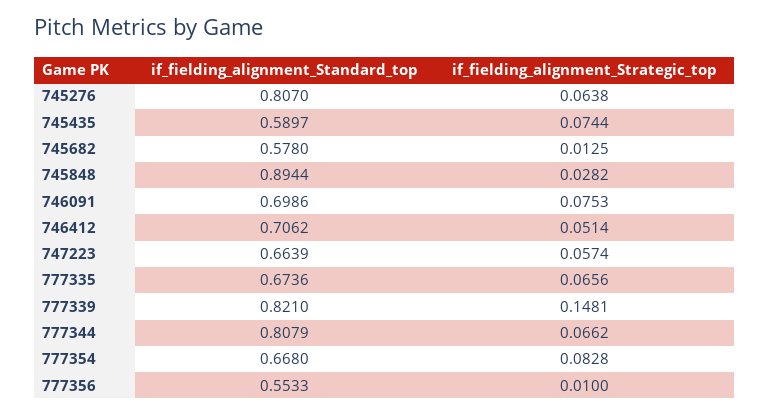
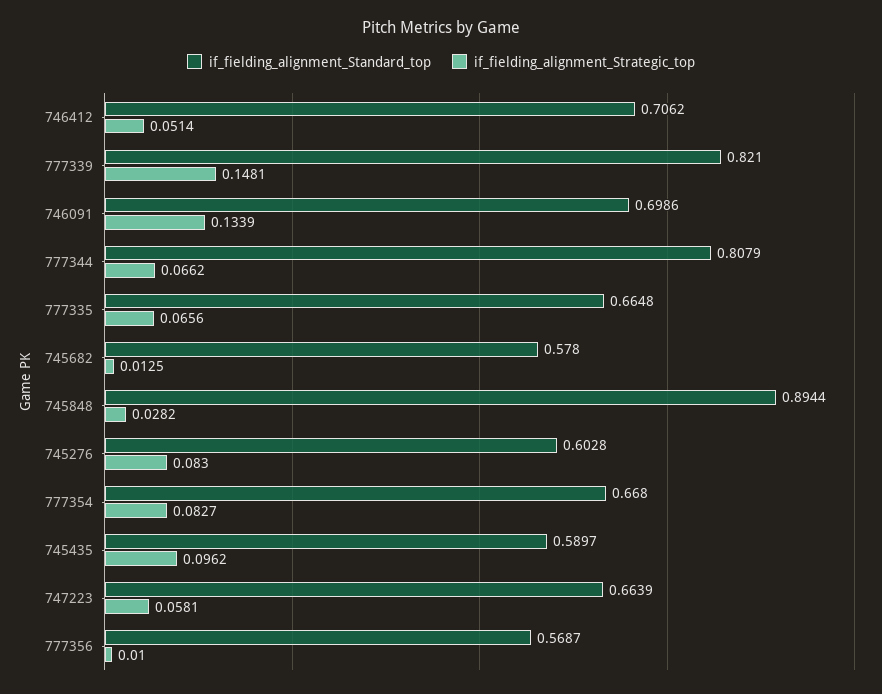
if_fielding_alignment_Standard_top, 745276: 0.807 -> 0.6028
if_fielding_alignment_Strategic_top, 745276: 0.0638 -> 0.083
if_fielding_alignment_Strategic_top, 745435: 0.0744 -> 0.0962
if_fielding_alignment_Strategic_top, 746091: 0.0753 -> 0.1339
if_fielding_alignment_Strategic_top, 747223: 0.0574 -> 0.0581
if_fielding_alignment_Standard_top, 777335: 0.6736 -> 0.6648
if_fielding_alignment_Strategic_top, 777354: 0.0828 -> 0.0827
if_fielding_alignment_Standard_top, 777356: 0.5533 -> 0.5687

